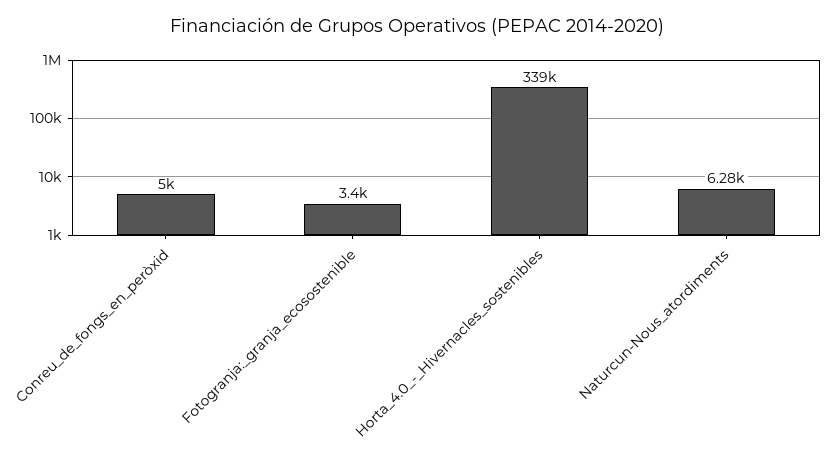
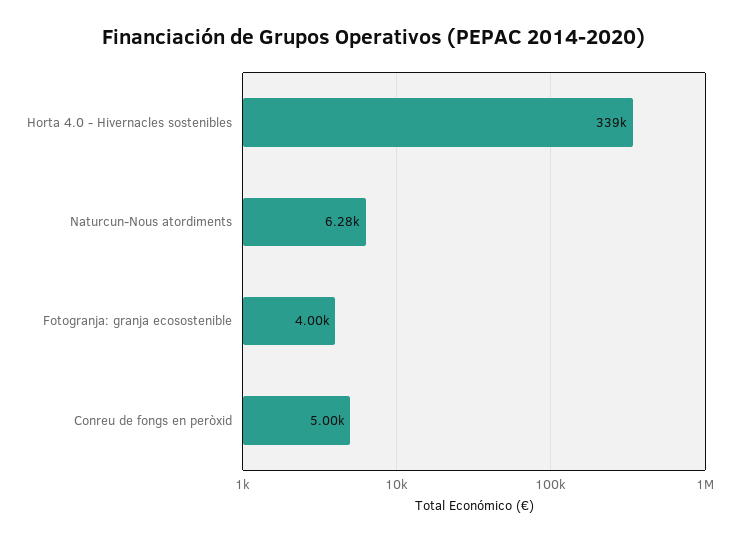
Fotogranja:_granja_ecosostenible: 3400 -> 4000

